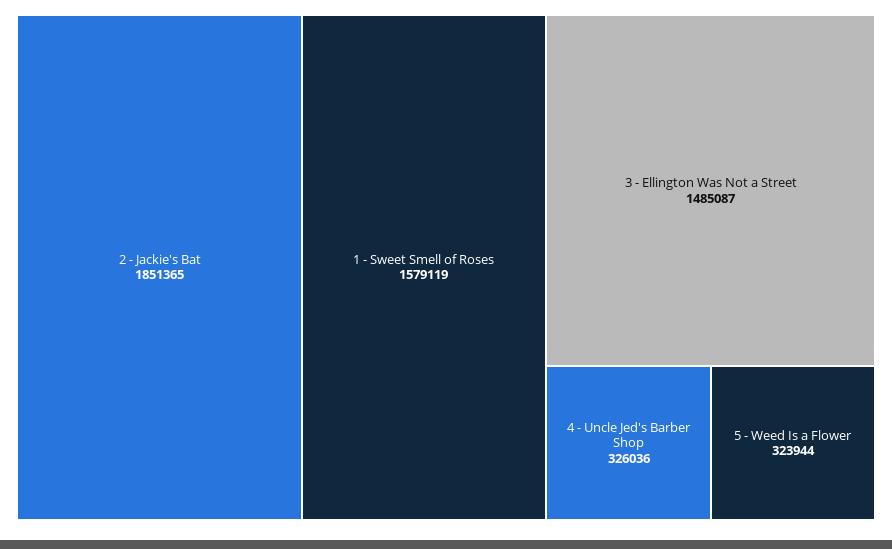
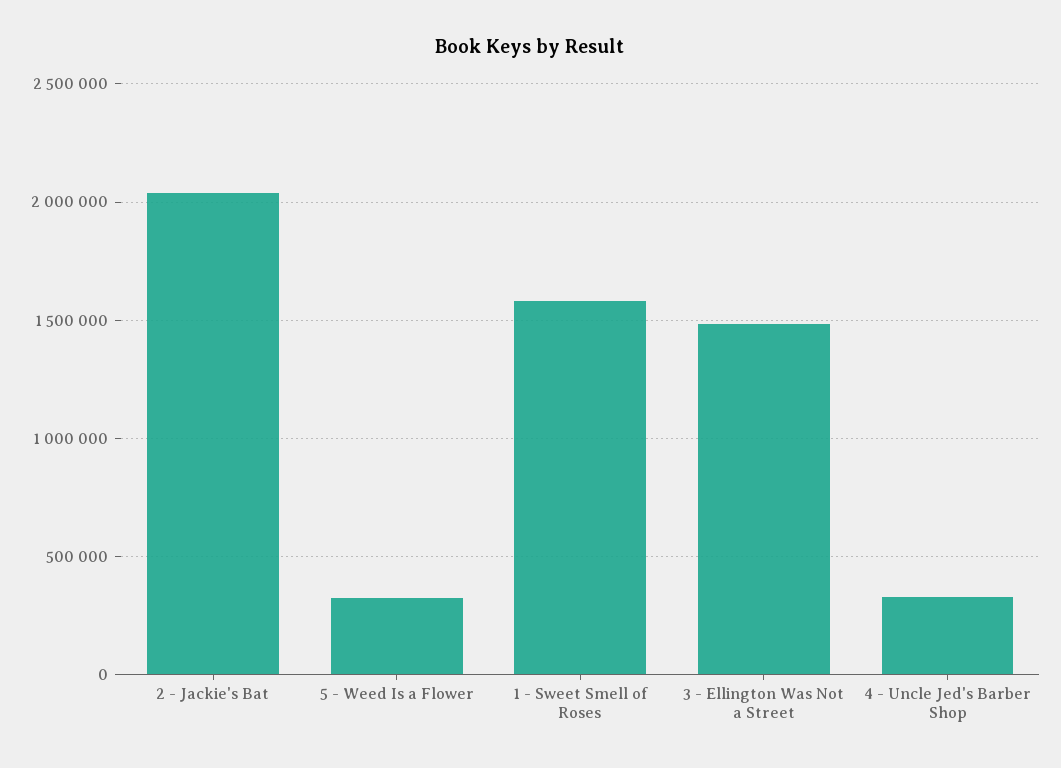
2 - Jackie's Bat: 1851365 -> 2050000

